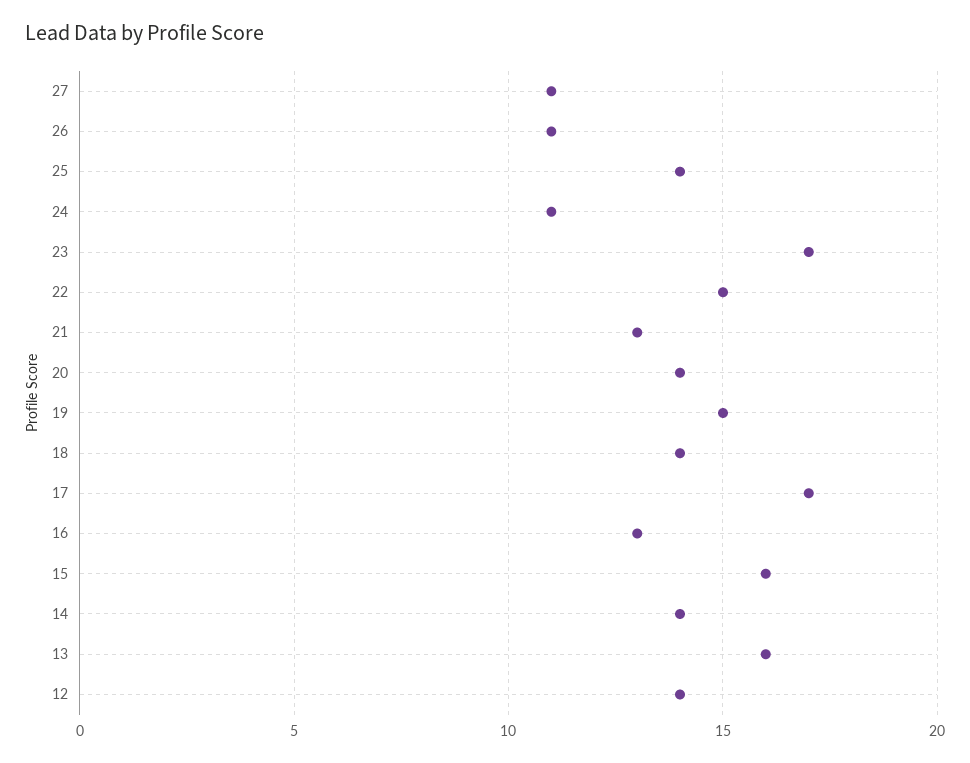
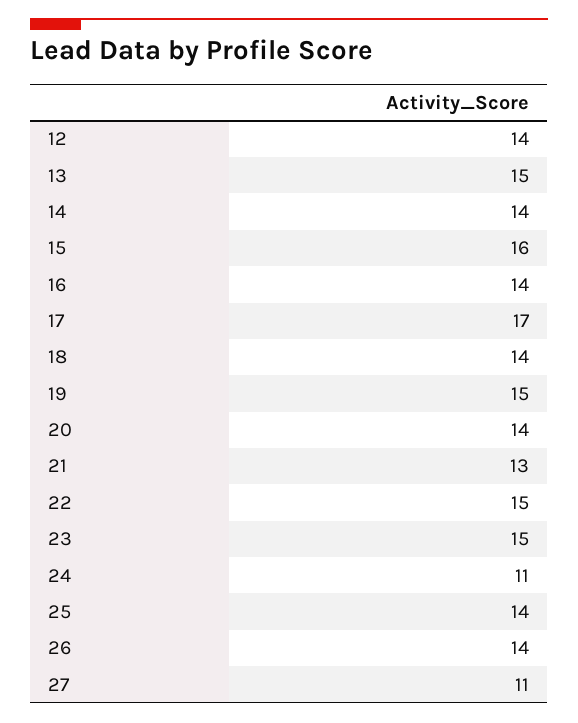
26: 11 -> 14
23: 17 -> 15
16: 13 -> 14
13: 16 -> 15

